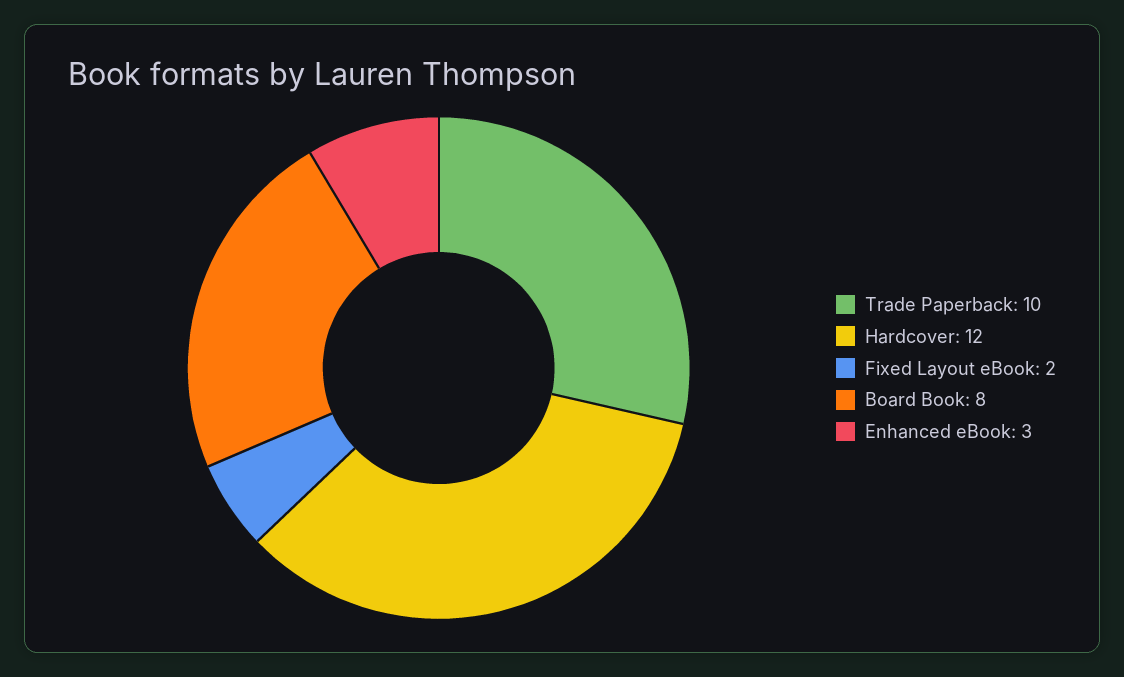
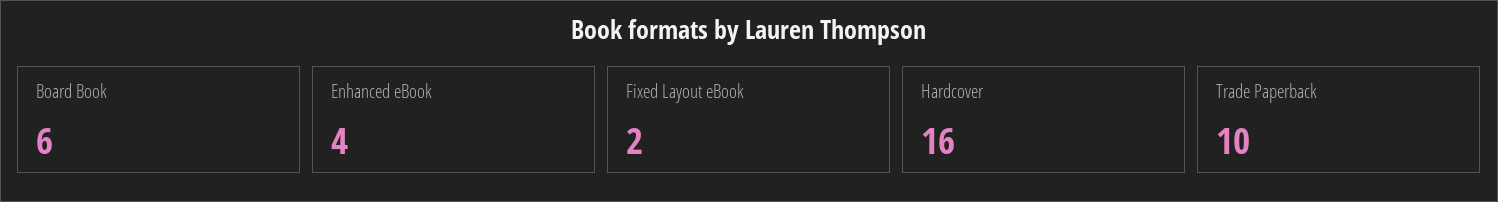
Hardcover: 12 -> 16
Board Book: 8 -> 6
Enhanced eBook: 3 -> 4

